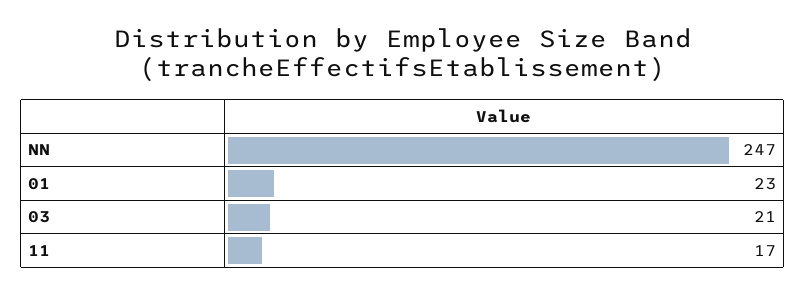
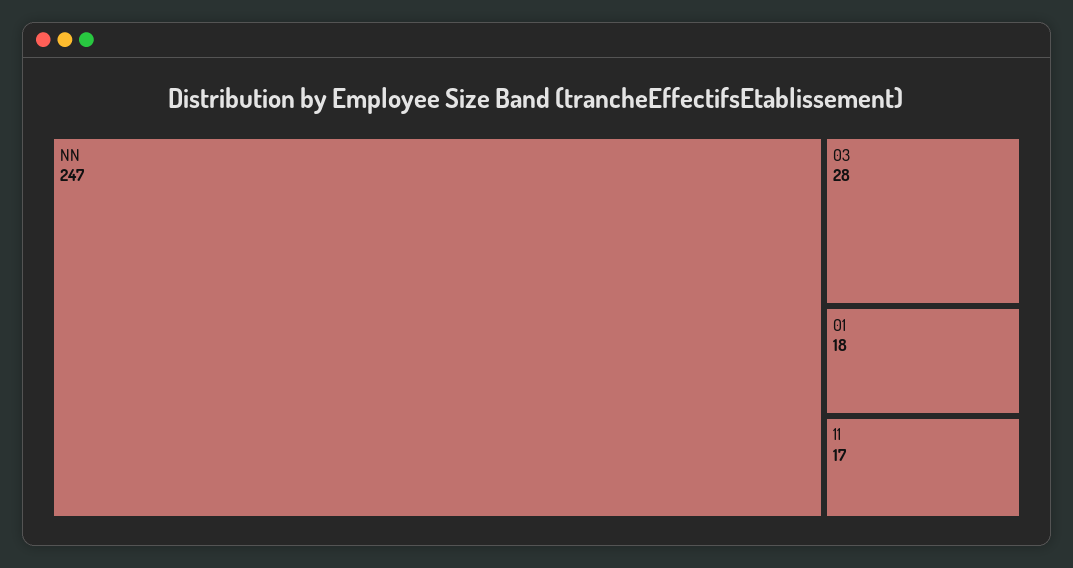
01: 23 -> 18
03: 21 -> 28

